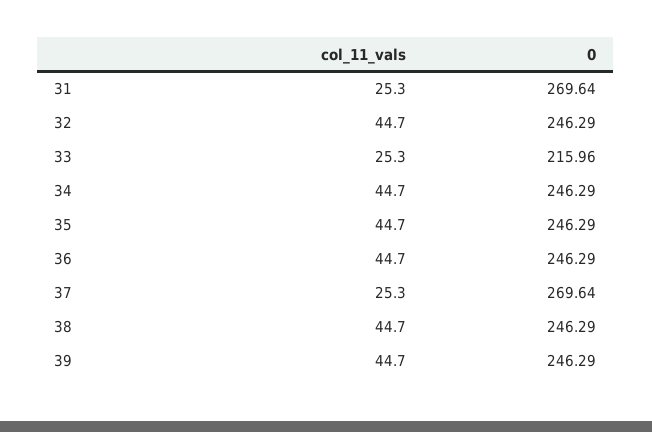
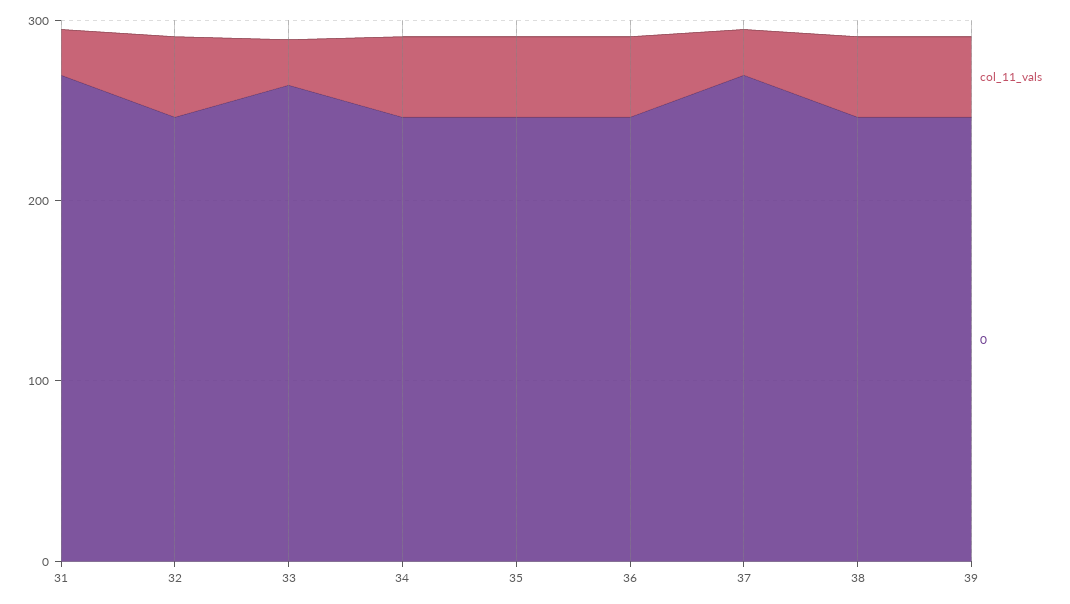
0, 33: 215.96 -> 260

